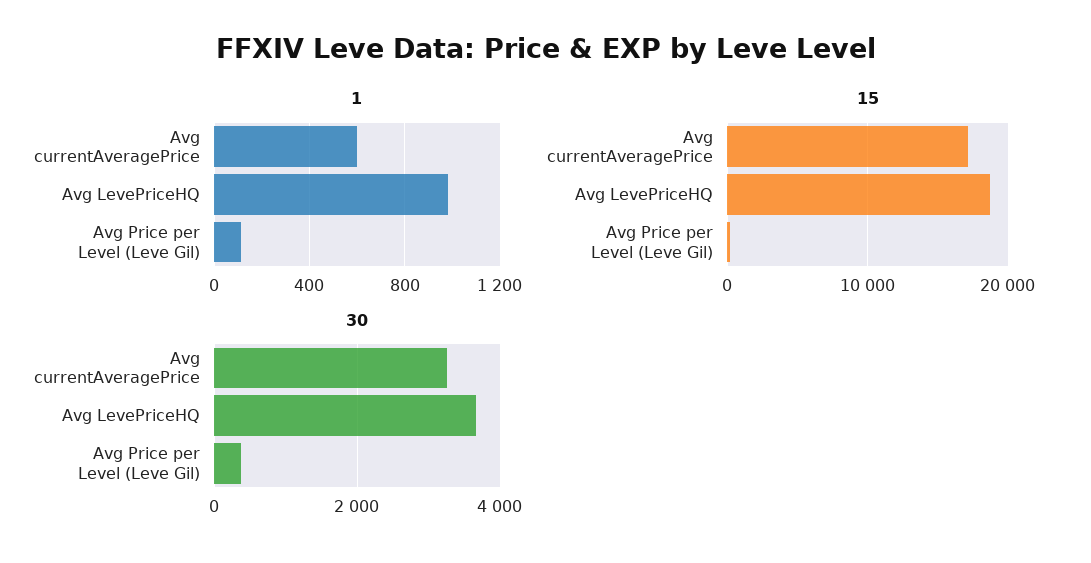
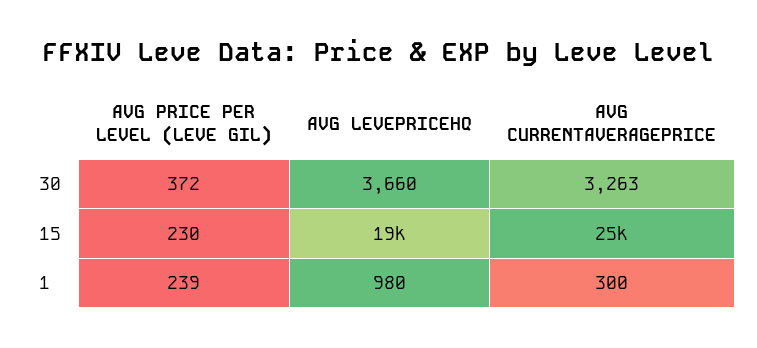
1, Avg currentAveragePrice: 600 -> 300
1, Avg Price per Level (Leve Gil): 100 -> 239
15, Avg currentAveragePrice: 17000 -> 25000

